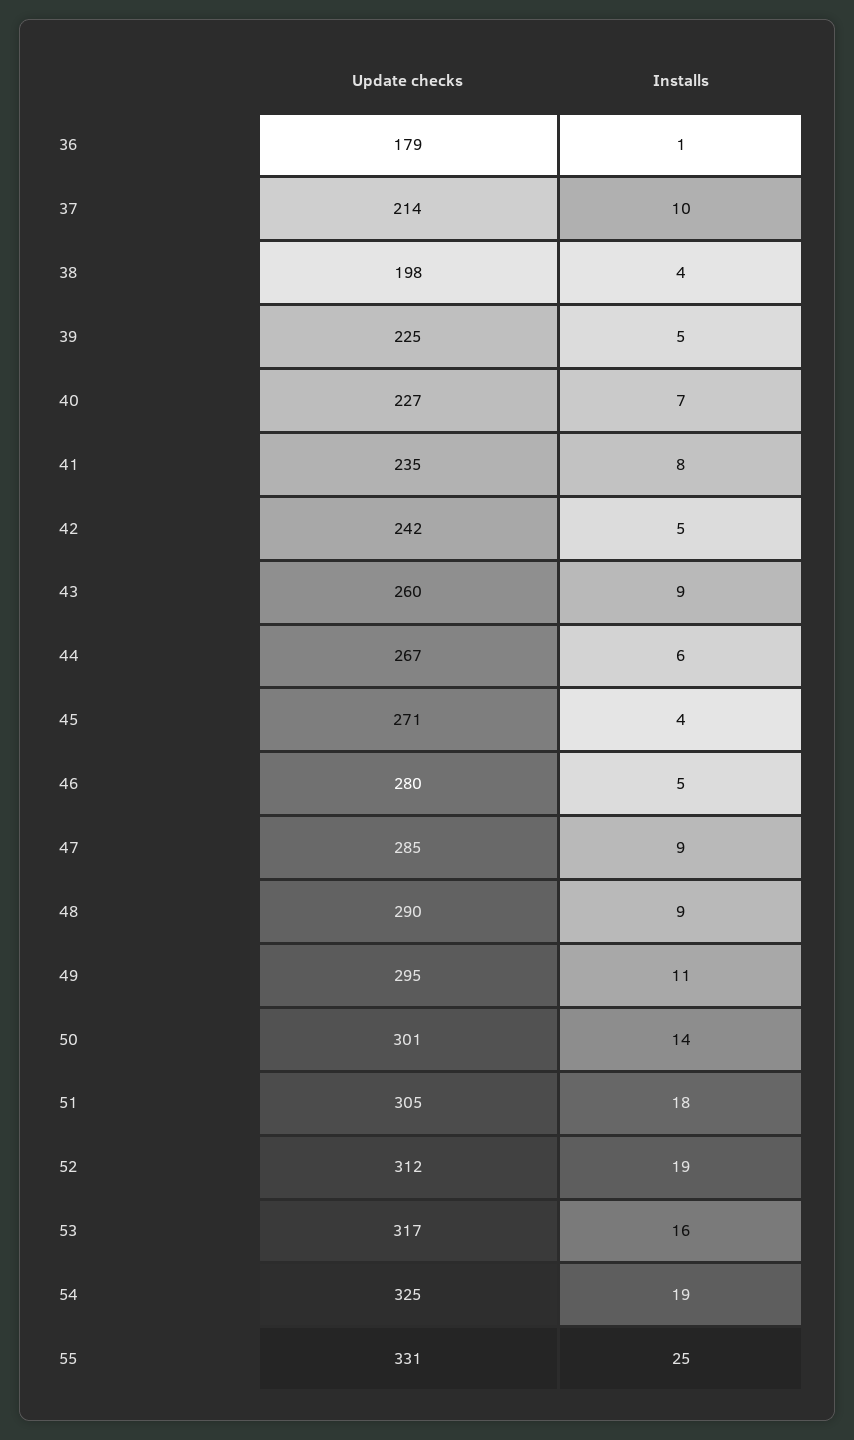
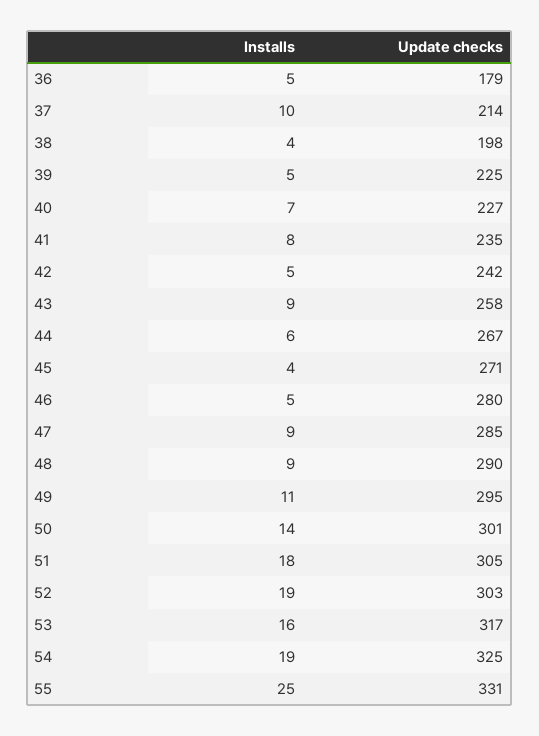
Installs, 36: 1 -> 5
Update checks, 43: 260 -> 258
Update checks, 52: 312 -> 303

